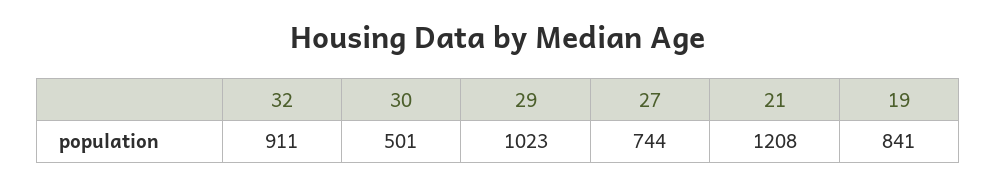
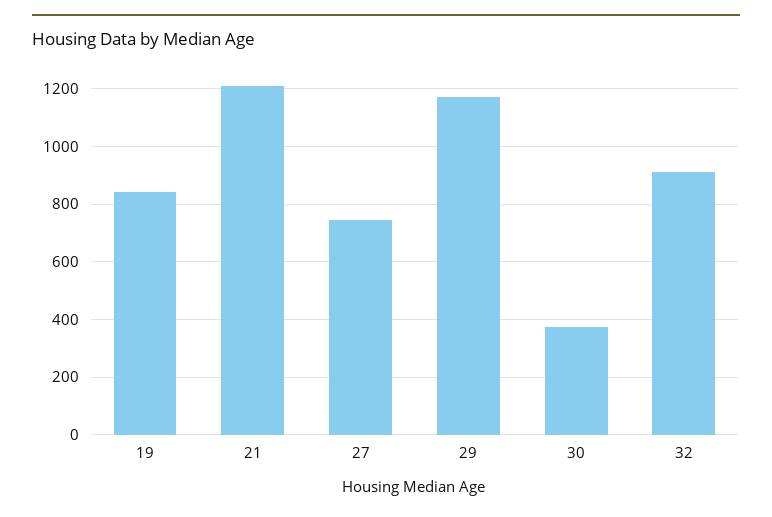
30: 501 -> 375
29: 1023 -> 1175

